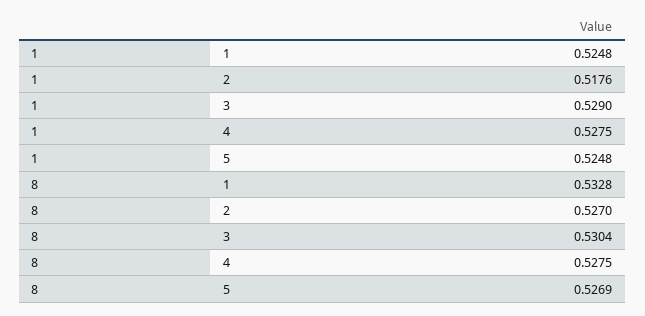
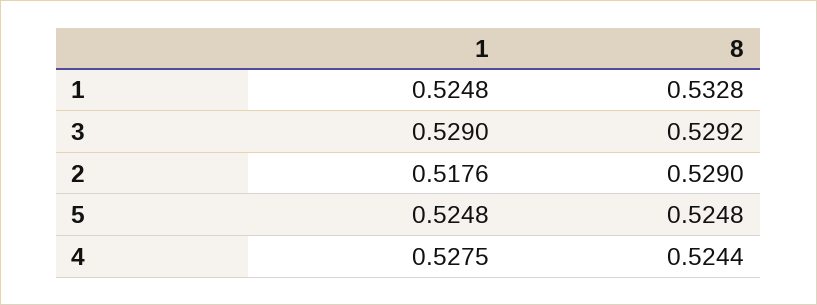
8, 2: 0.527 -> 0.529
8, 3: 0.5304 -> 0.5292
8, 4: 0.5275 -> 0.5244
8, 5: 0.5269 -> 0.5248

